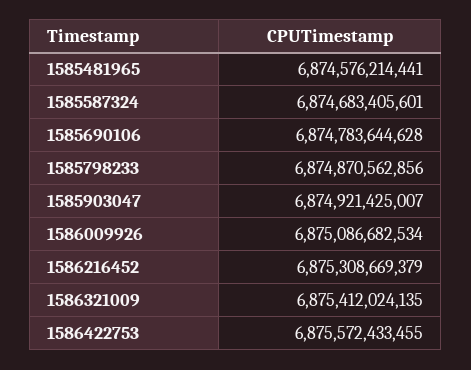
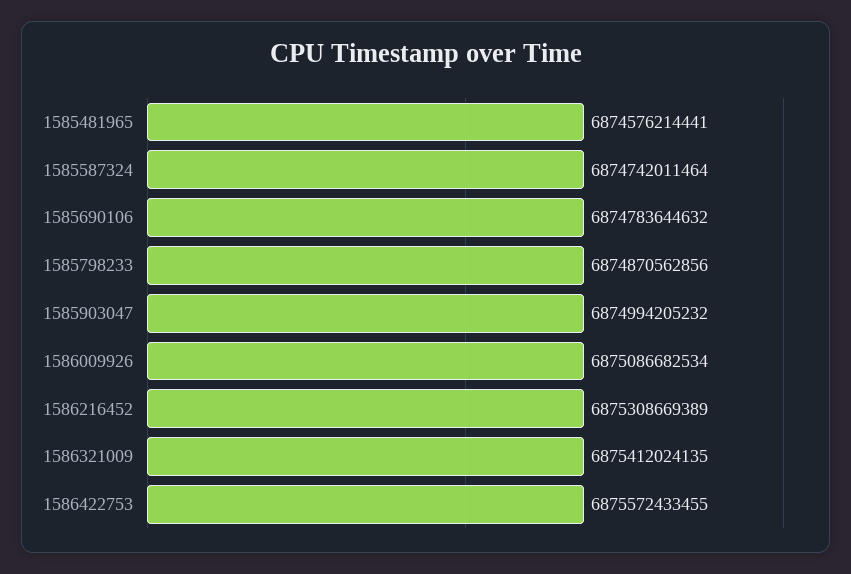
1585587324: 6874683405601 -> 6874742011464
1585690106: 6874783644628 -> 6874783644632
1585903047: 6874921425007 -> 6874994205232
1586216452: 6875308669379 -> 6875308669389

